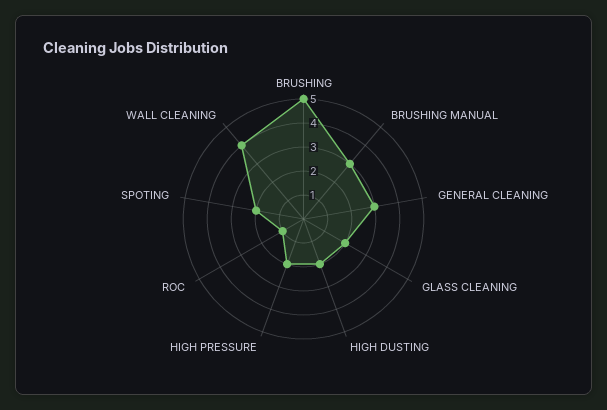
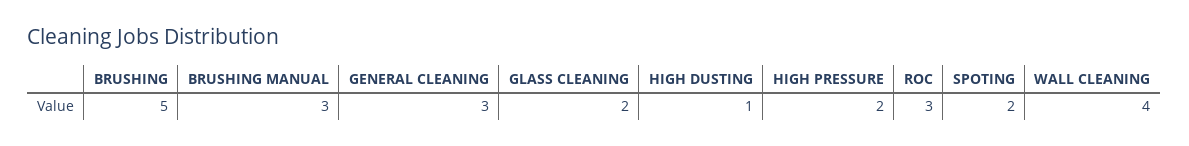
HIGH DUSTING: 2 -> 1
ROC: 1 -> 3

